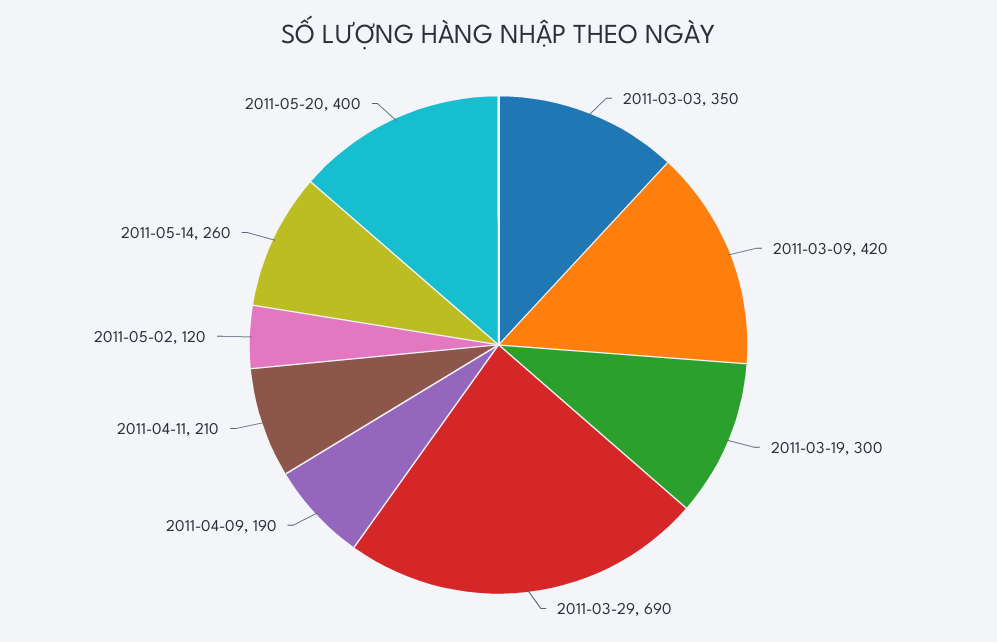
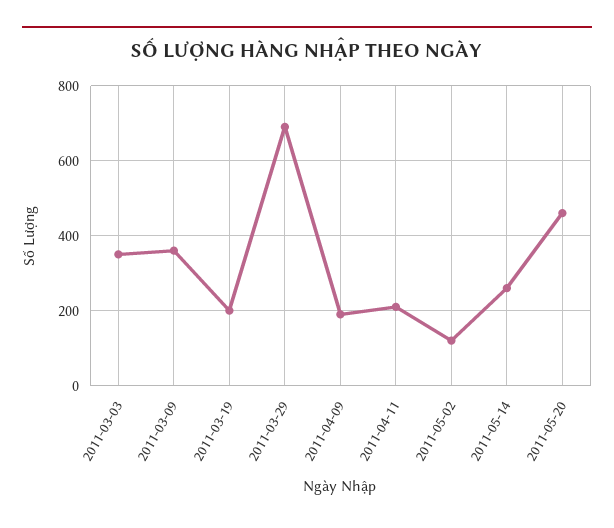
2011-03-09: 420 -> 360
2011-03-19: 300 -> 200
2011-05-20: 400 -> 460

